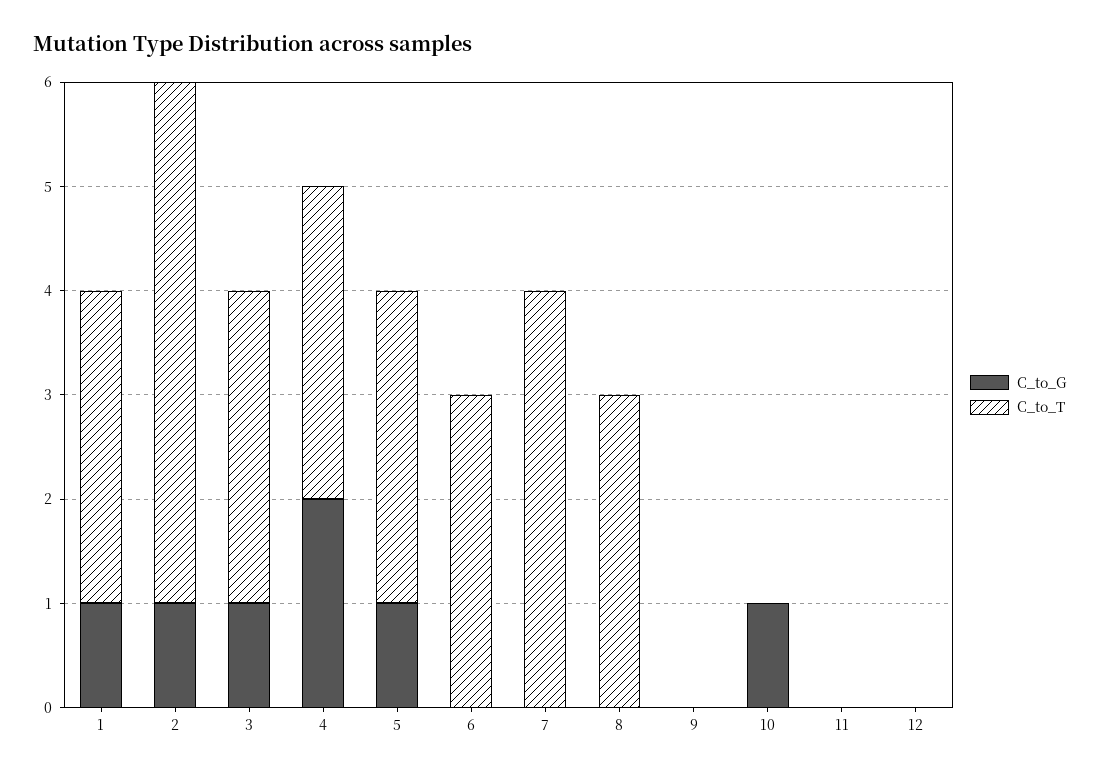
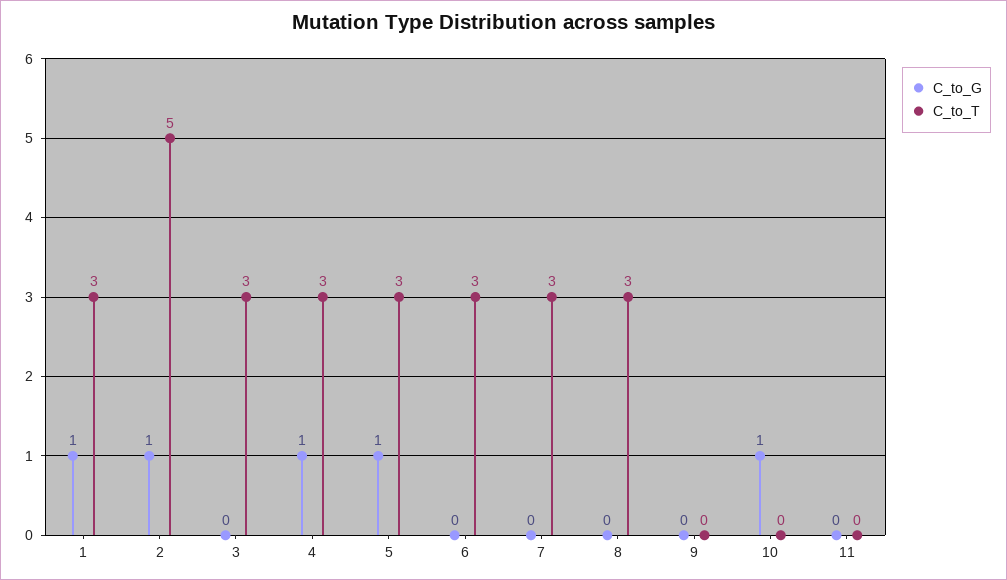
C_to_G, 3: 1 -> 0
C_to_G, 4: 2 -> 1
C_to_T, 7: 4 -> 3
C_to_G, 12: 0 -> none
C_to_T, 12: 0 -> none

